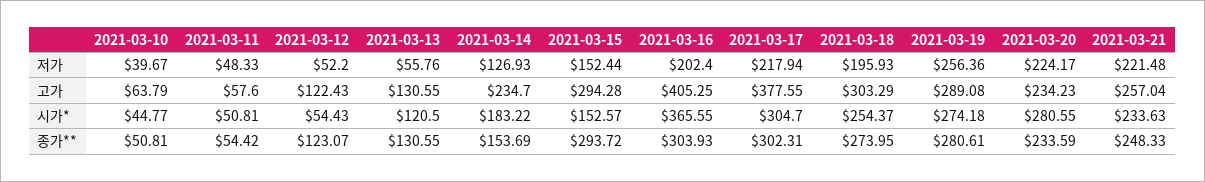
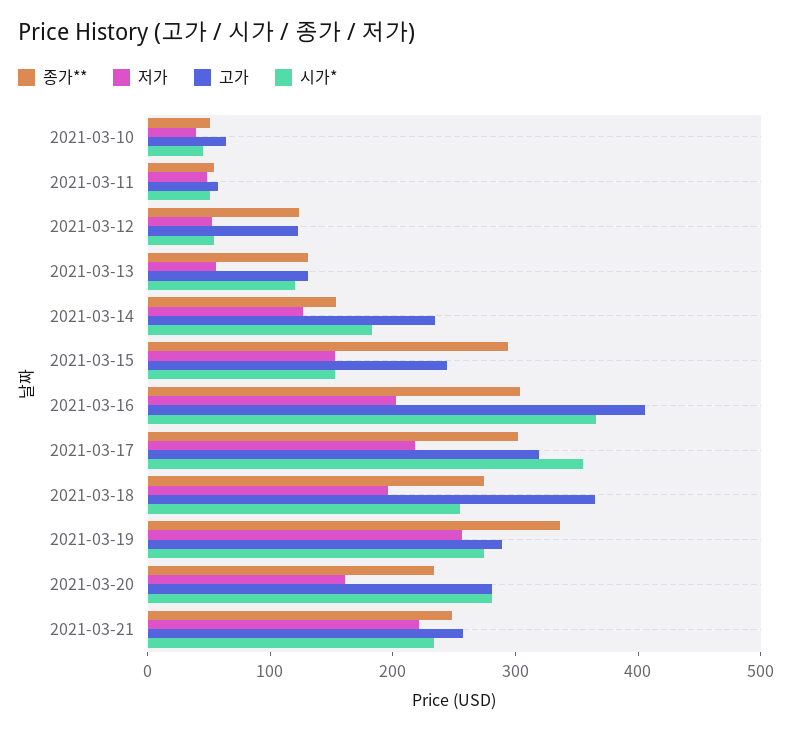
저가, 2021-03-20: 224.17 -> 160
고가, 2021-03-15: 294.28 -> 240
고가, 2021-03-17: 377.55 -> 320
고가, 2021-03-18: 303.29 -> 360
고가, 2021-03-20: 234.23 -> 280
시가*, 2021-03-17: 304.7 -> 360
종가**, 2021-03-19: 280.61 -> 340

